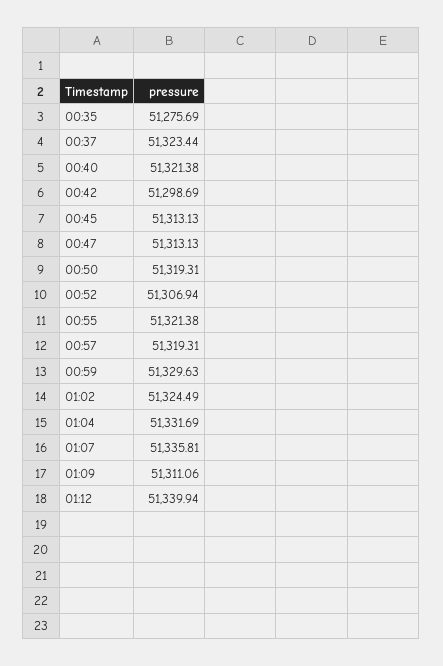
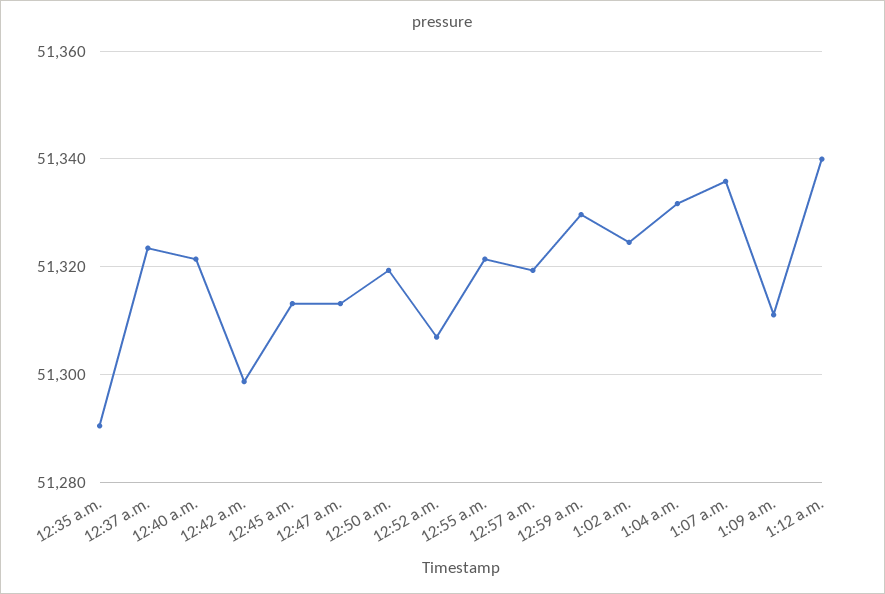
00:35: 51275.69 -> 51290

